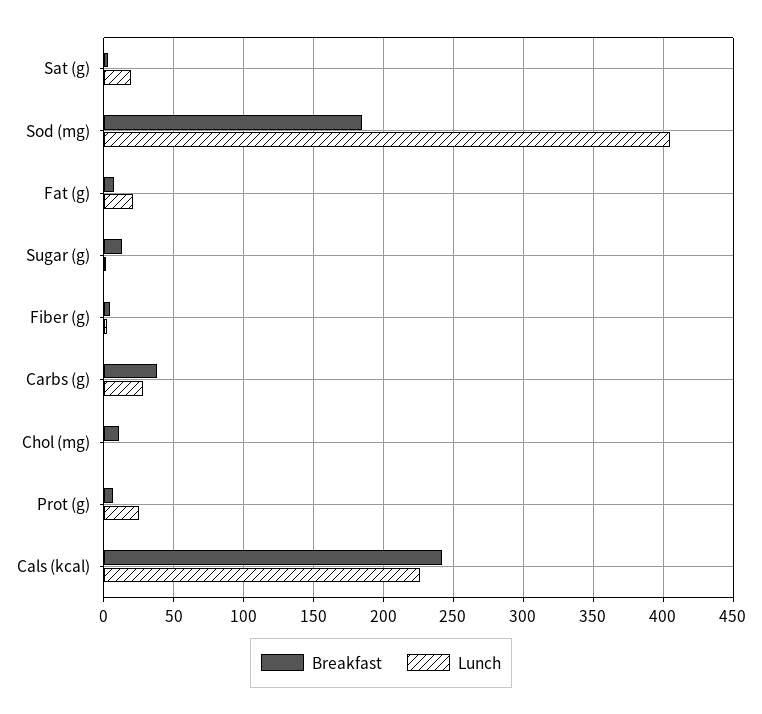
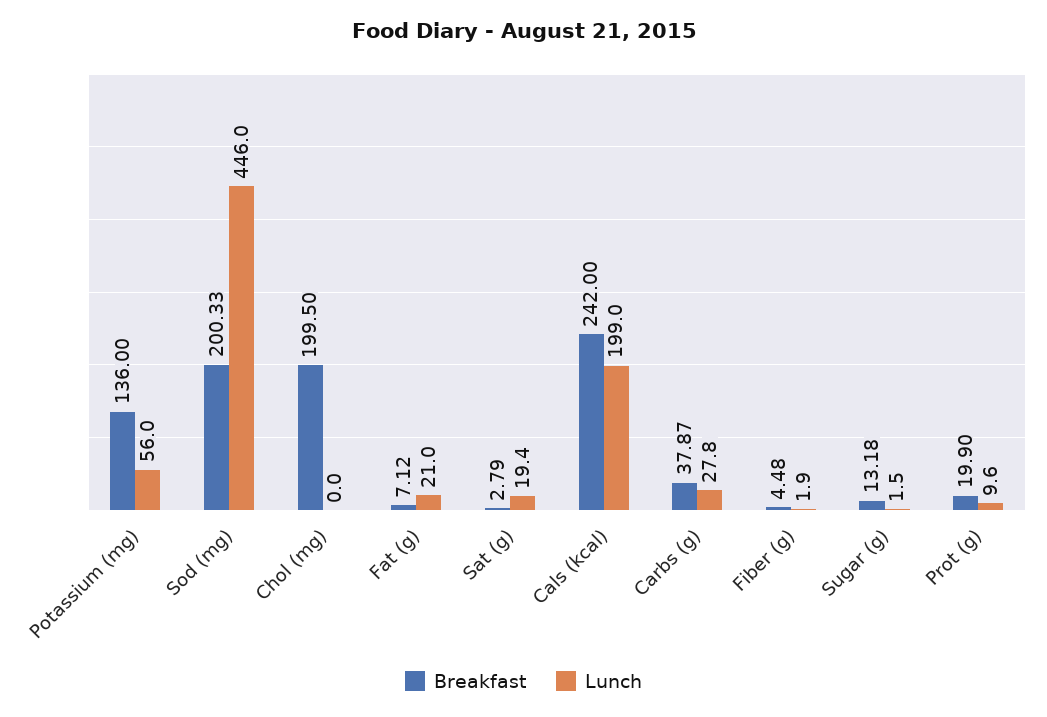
Breakfast, Sod (mg): 185 -> 200.33
Lunch, Sod (mg): 405 -> 446
Breakfast, Chol (mg): 10 -> 199.5
Breakfast, Prot (g): 5 -> 19.9
Lunch, Prot (g): 25 -> 9.6
Lunch, Cals (kcal): 225 -> 199
Breakfast, Potassium (mg): none -> 136
Lunch, Potassium (mg): none -> 56

